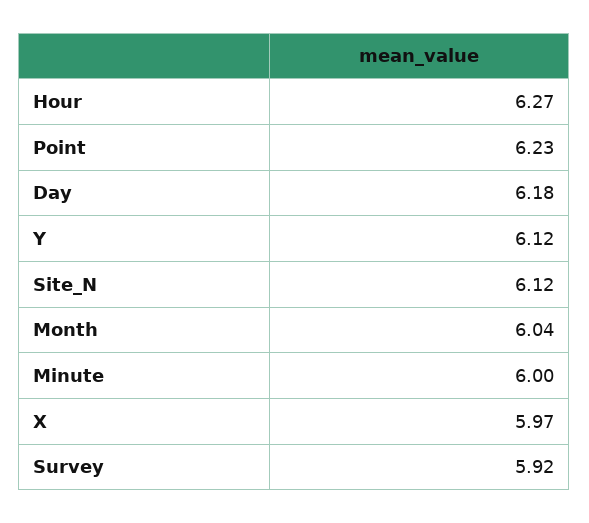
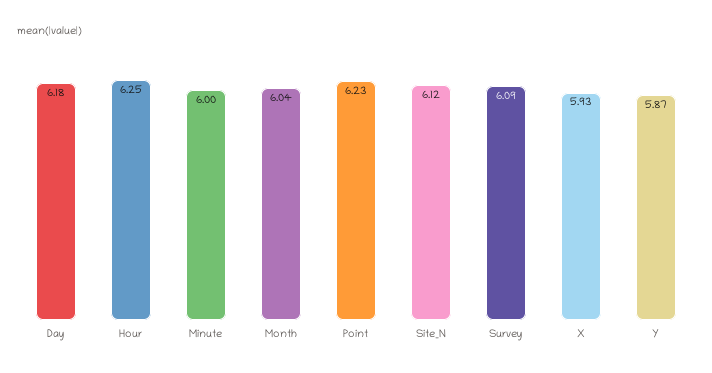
Hour: 6.27 -> 6.25
Y: 6.12 -> 5.87
X: 5.97 -> 5.93
Survey: 5.92 -> 6.09

